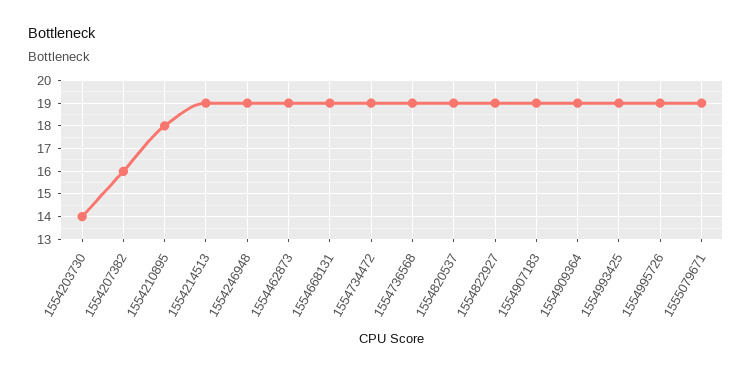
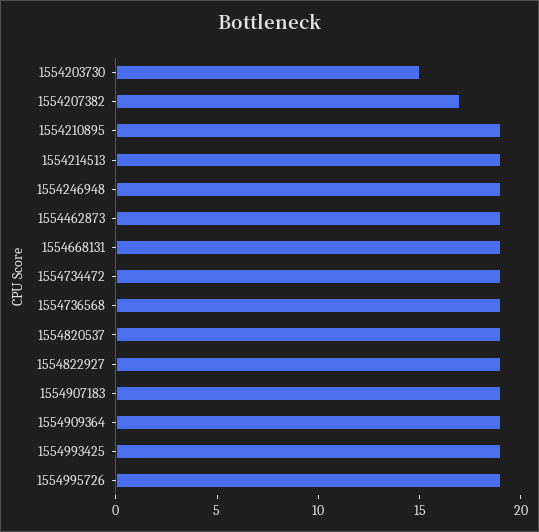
1554203730: 14 -> 15
1554207382: 16 -> 17
1554210895: 18 -> 19
1555079671: 19 -> none

